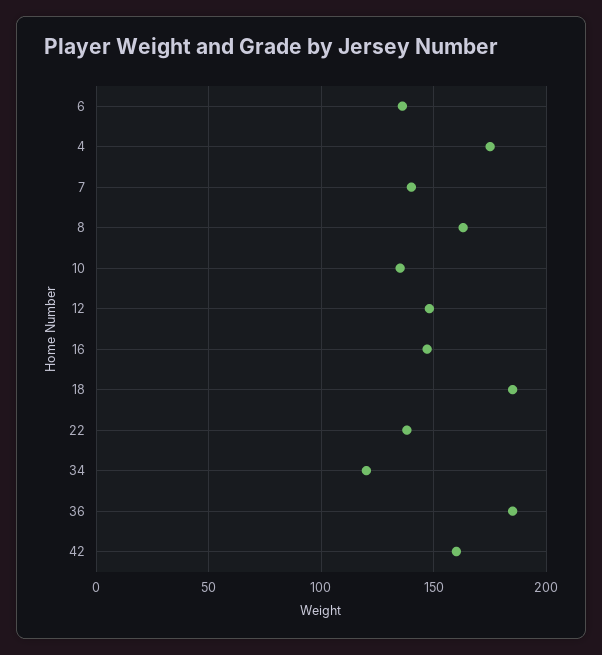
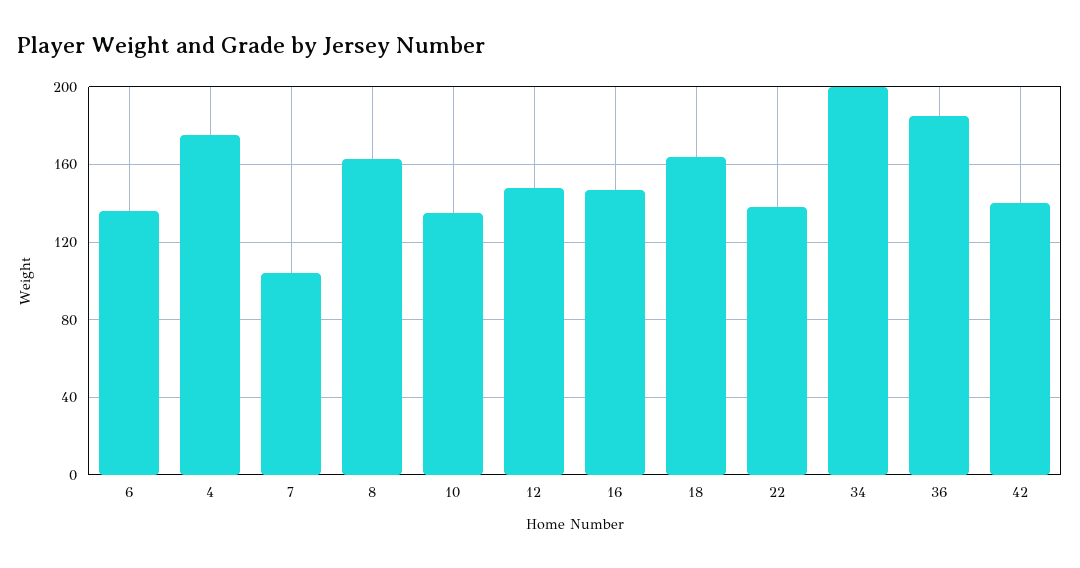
7: 140 -> 105
18: 185 -> 165
34: 120 -> 200
42: 160 -> 140

